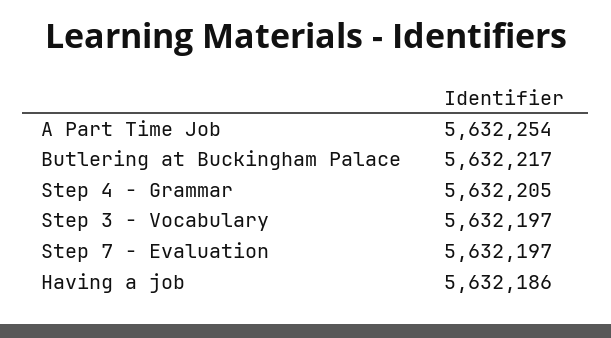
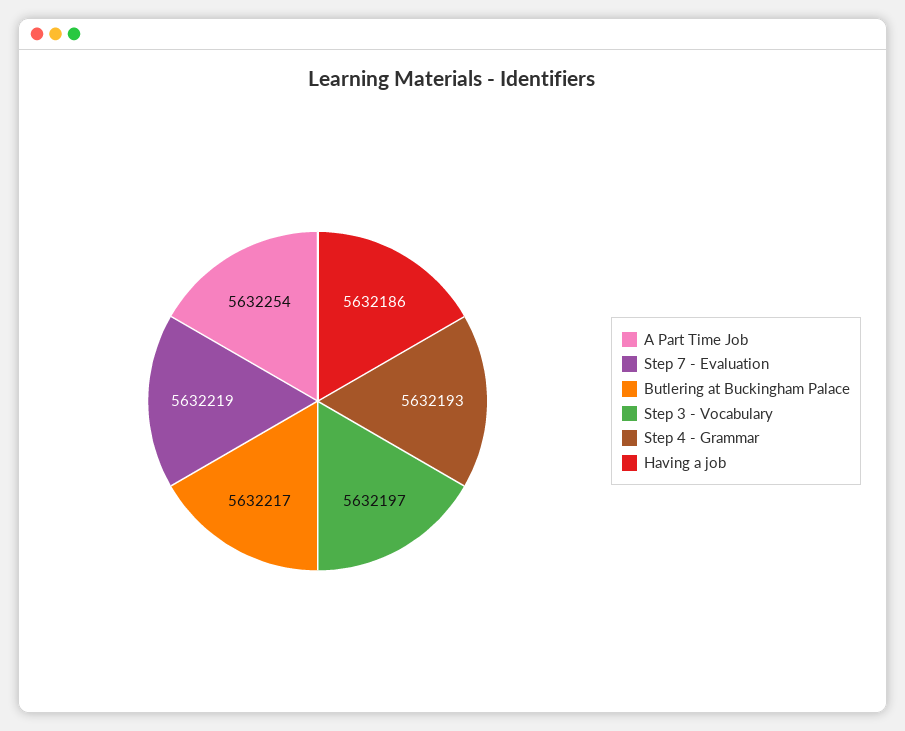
Step 4 - Grammar: 5632205 -> 5632193
Step 7 - Evaluation: 5632197 -> 5632219

